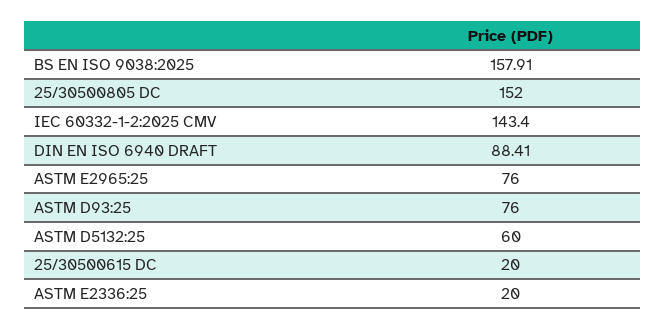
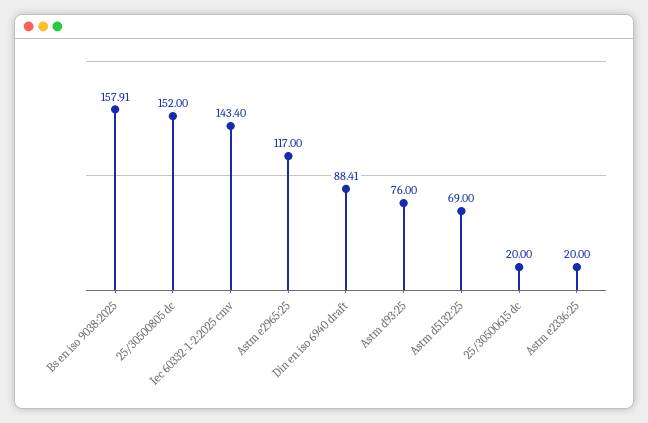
ASTM E2965:25: 76 -> 117
ASTM D5132:25: 60 -> 69

